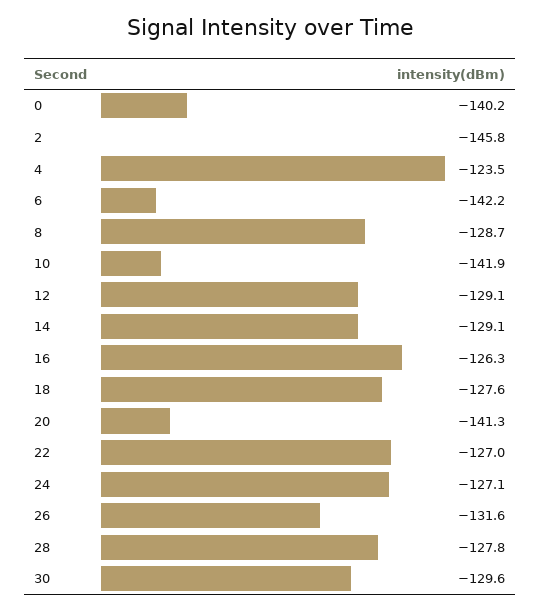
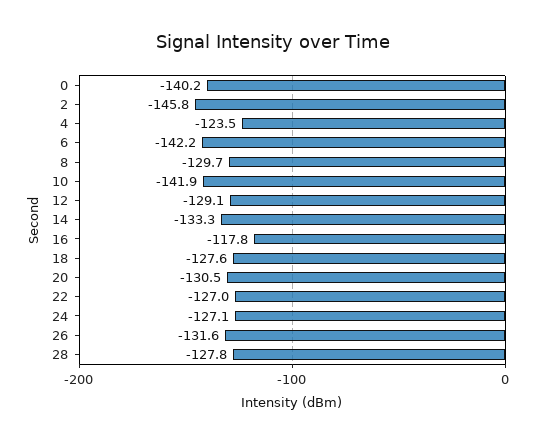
8: -128.7 -> -129.7
14: -129.1 -> -133.3
16: -126.3 -> -117.8
20: -141.3 -> -130.5
30: -129.6 -> none

